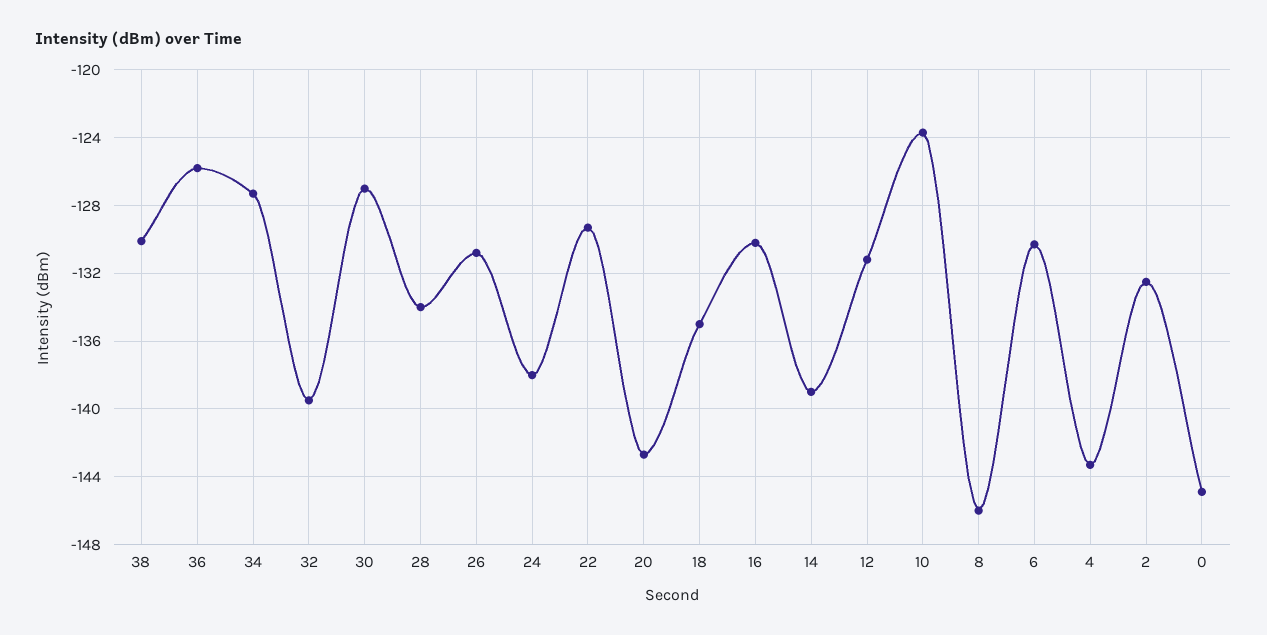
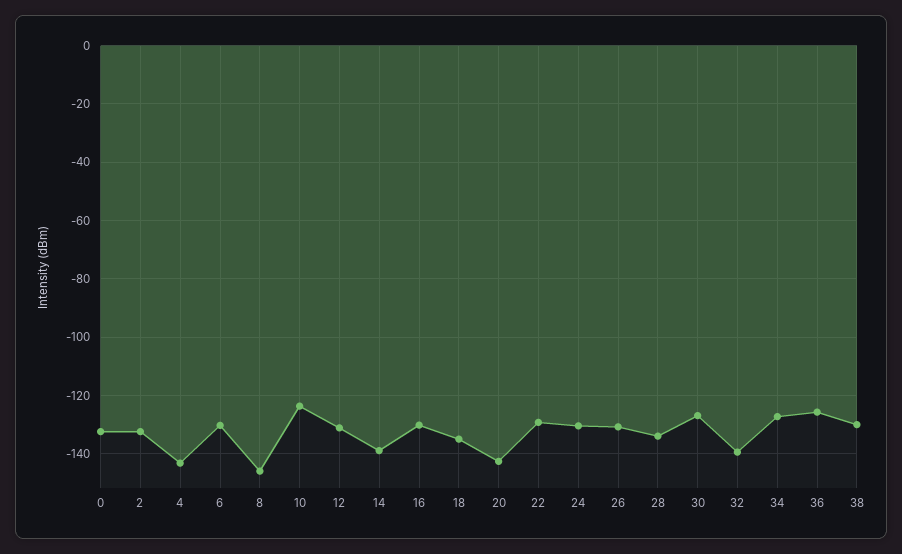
24: -138 -> -130
0: -145 -> -132.5

